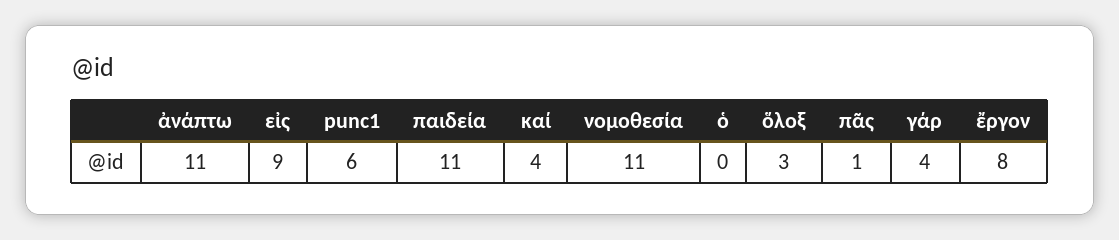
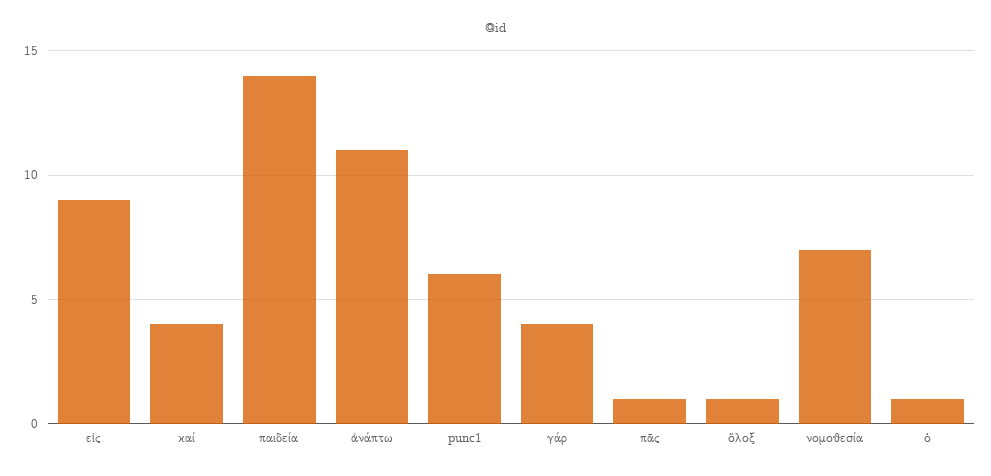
παιδεία: 11 -> 14
νομοθεσία: 11 -> 7
ὁ: 0 -> 1
ὅλοξ: 3 -> 1
ἔργον: 8 -> none

